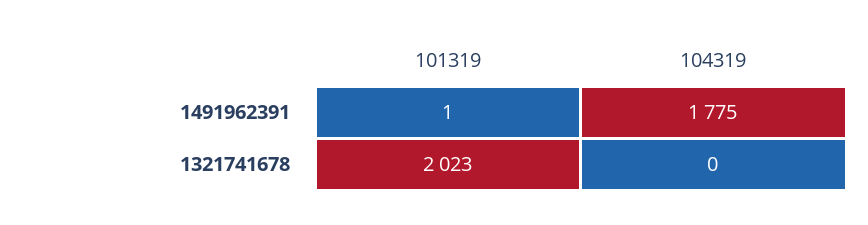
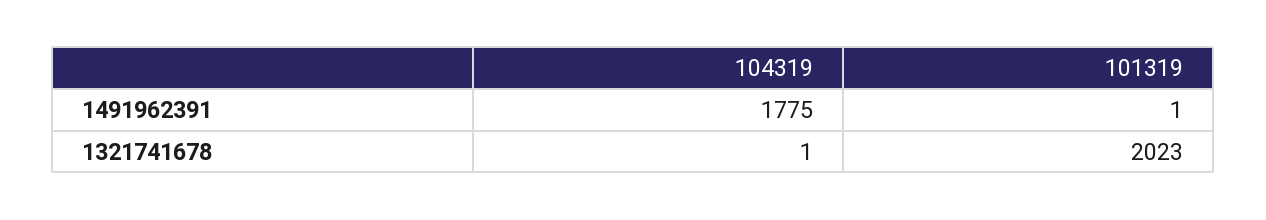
104319, 1321741678: 0 -> 1

